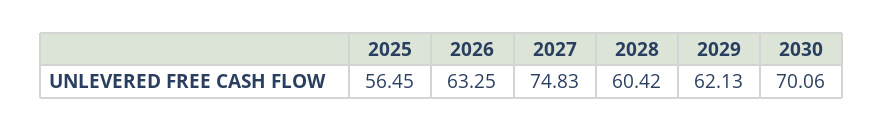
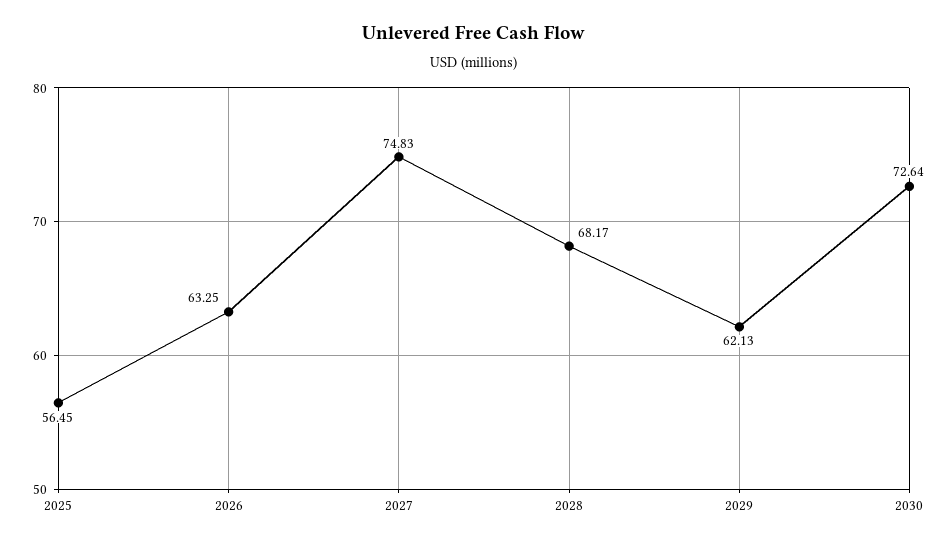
2028: 60.42 -> 68.17
2030: 70.06 -> 72.64

